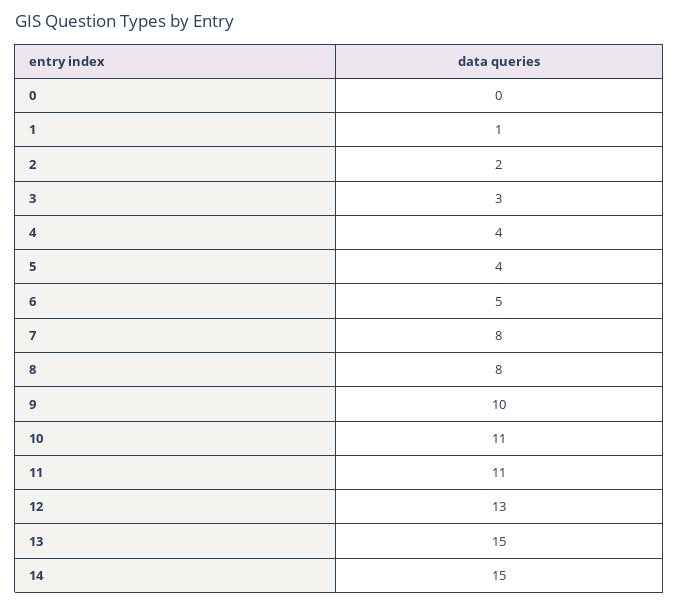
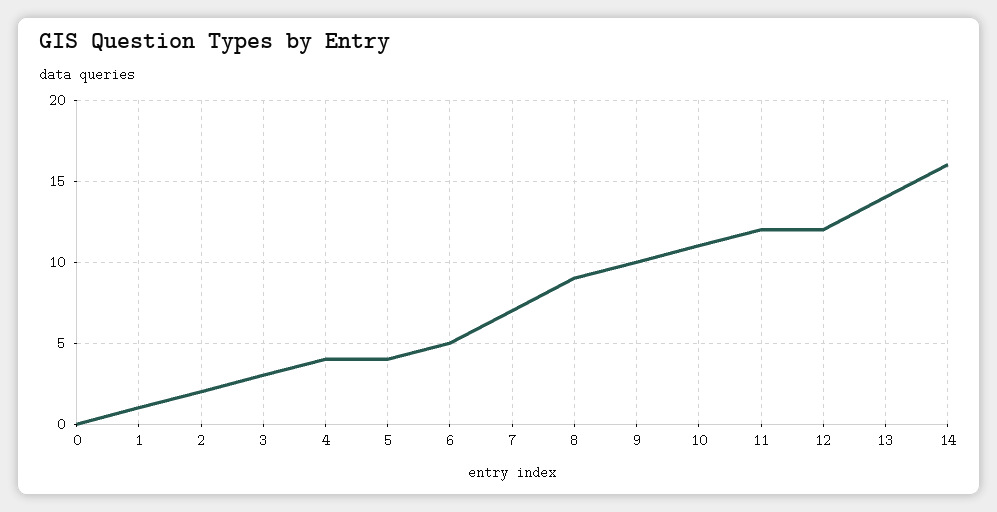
7: 8 -> 7
8: 8 -> 9
11: 11 -> 12
12: 13 -> 12
13: 15 -> 14
14: 15 -> 16

